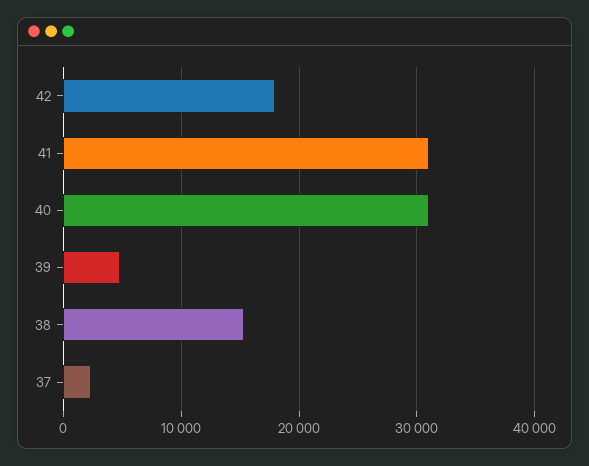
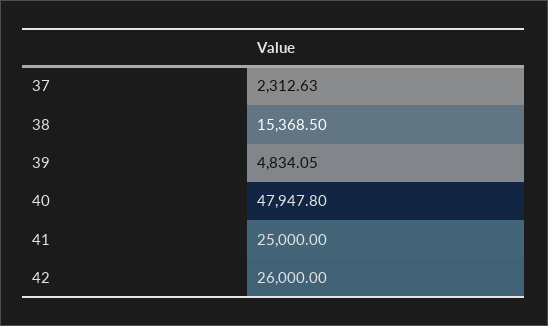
42: 18000 -> 26000
41: 31000 -> 25000
40: 31000 -> 47947.8

